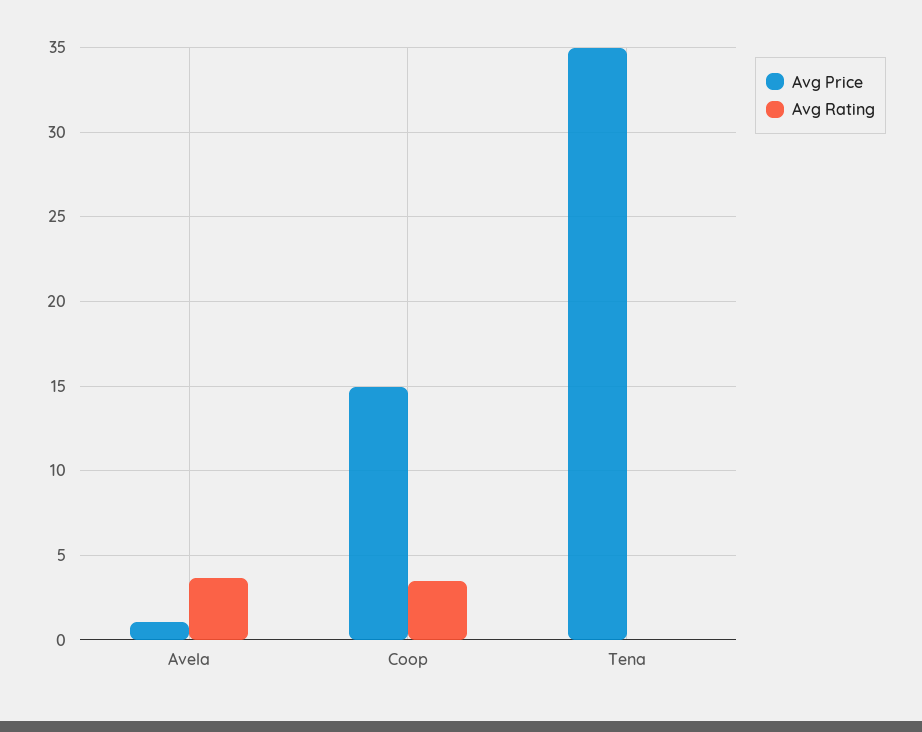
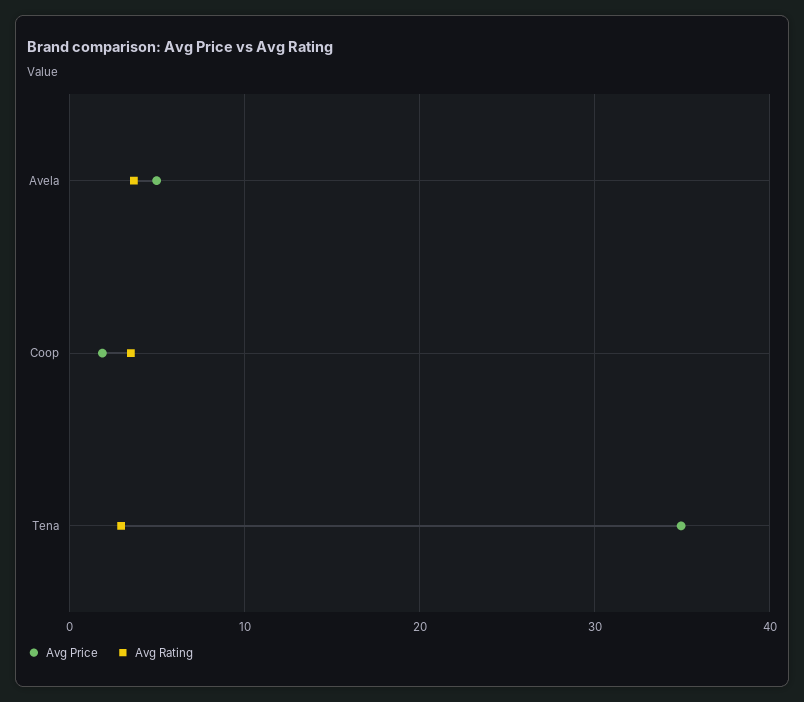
Avg Price, Avela: 1 -> 5
Avg Price, Coop: 15 -> 2
Avg Rating, Tena: 0 -> 3

